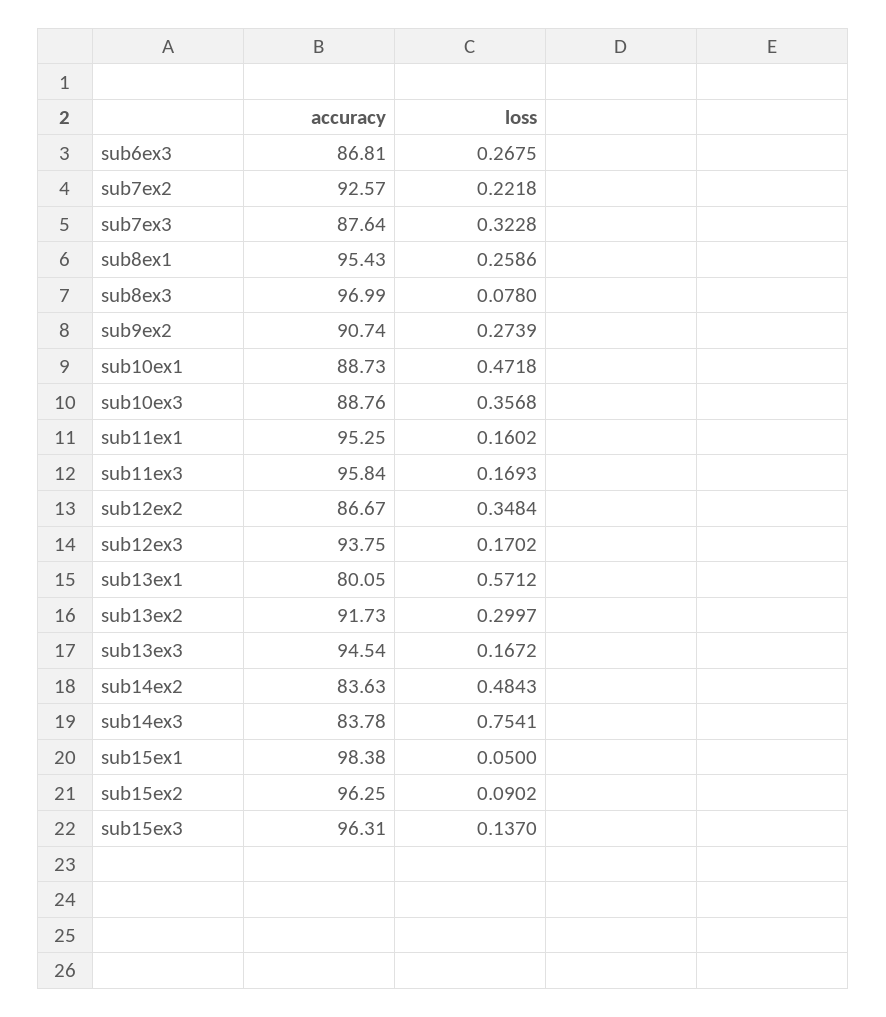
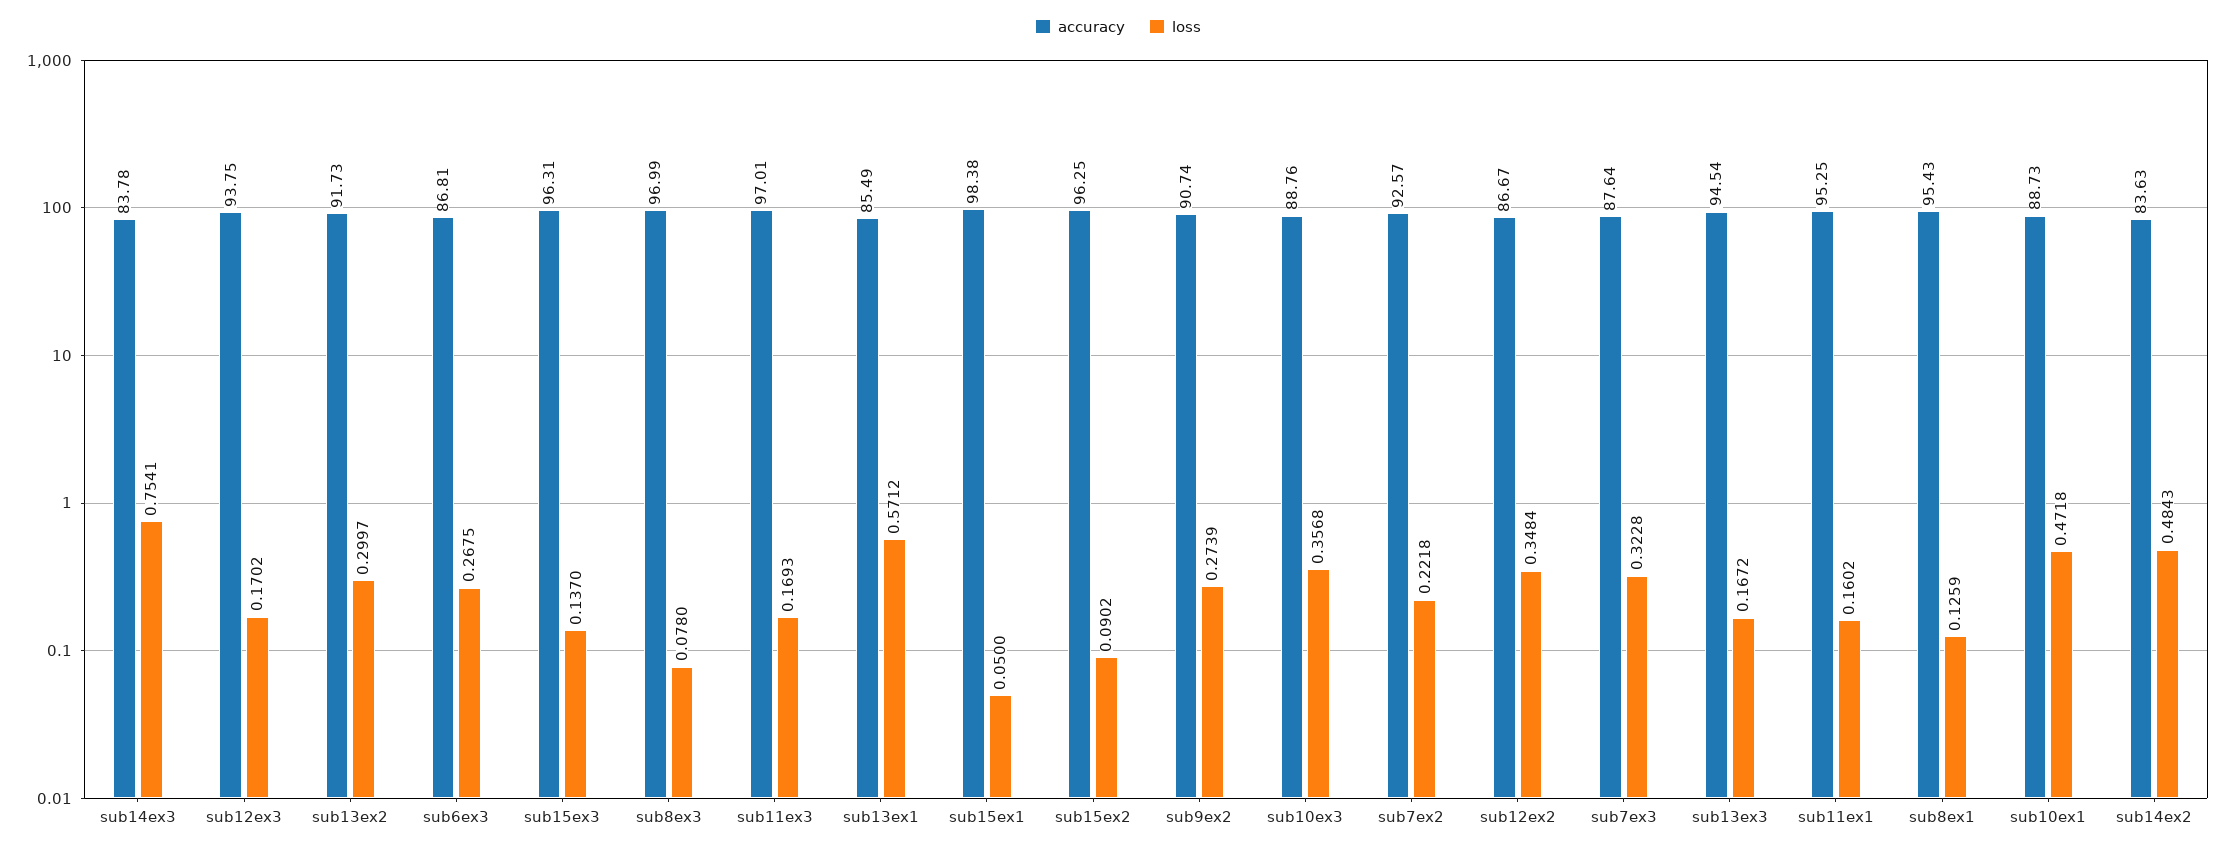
loss, sub8ex1: 0.2586 -> 0.1259
accuracy, sub11ex3: 95.84 -> 97.01
accuracy, sub13ex1: 80.05 -> 85.49

